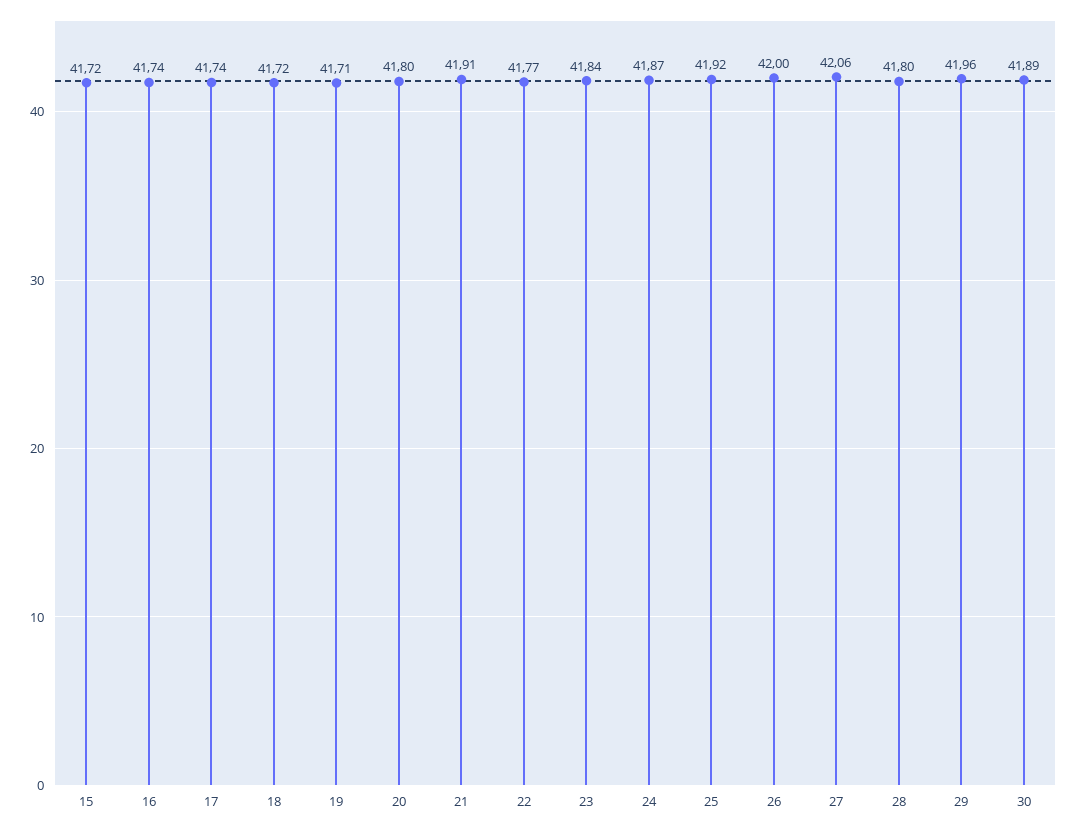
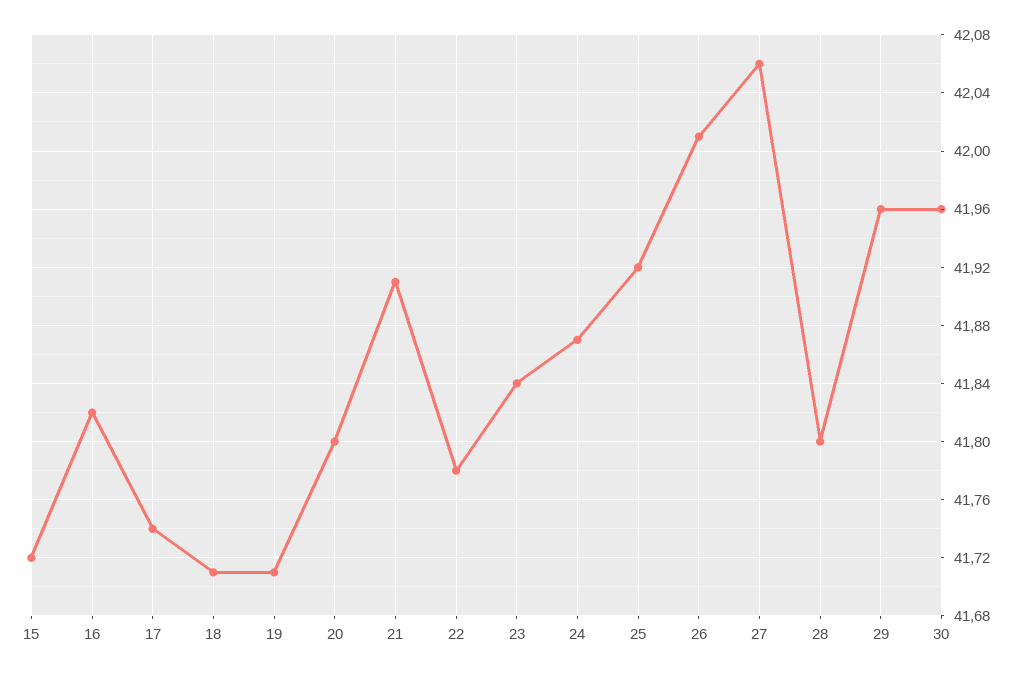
16: 41.74 -> 41.82
18: 41.72 -> 41.71
22: 41.77 -> 41.78
26: 42 -> 42.01
30: 41.89 -> 41.96

